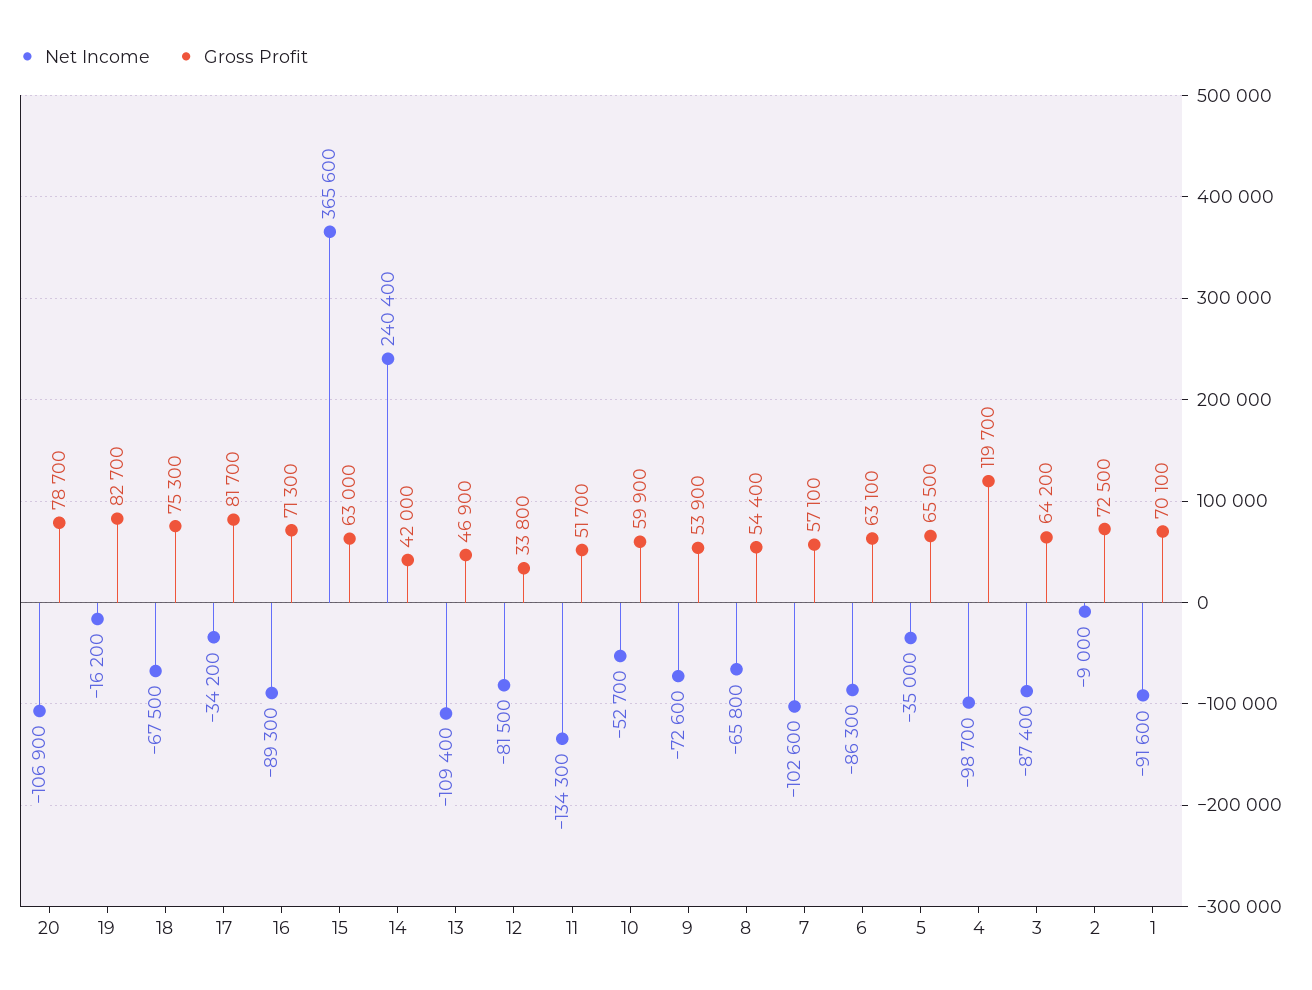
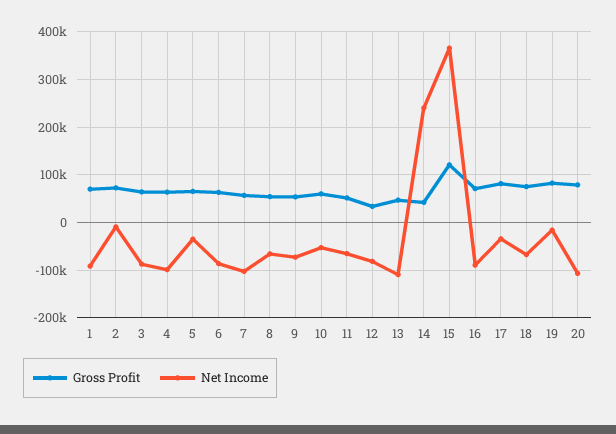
Gross Profit, 15: 63000 -> 120000
Net Income, 11: -134300 -> -60000
Gross Profit, 4: 119700 -> 60000

